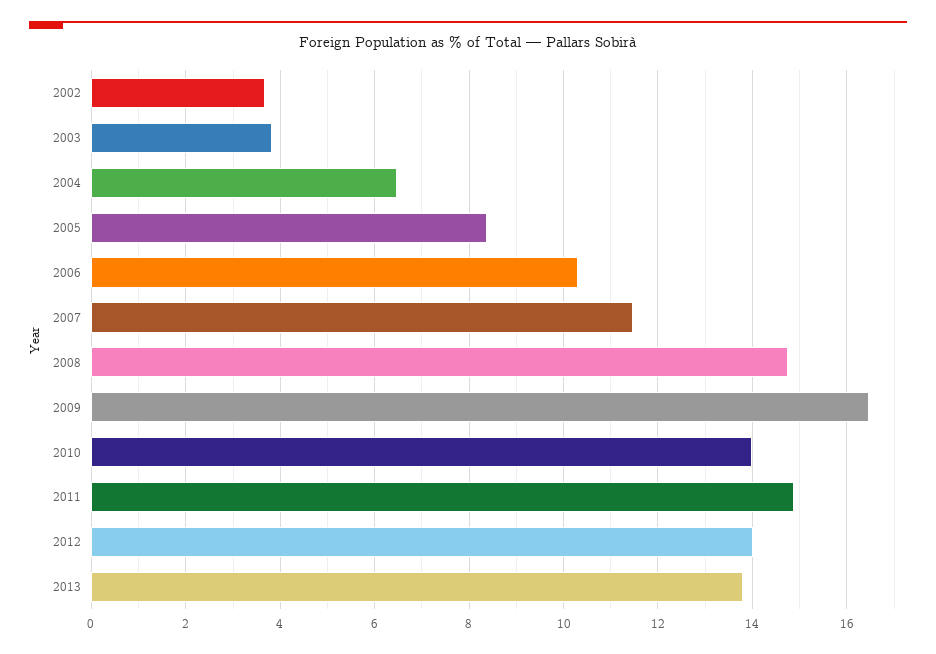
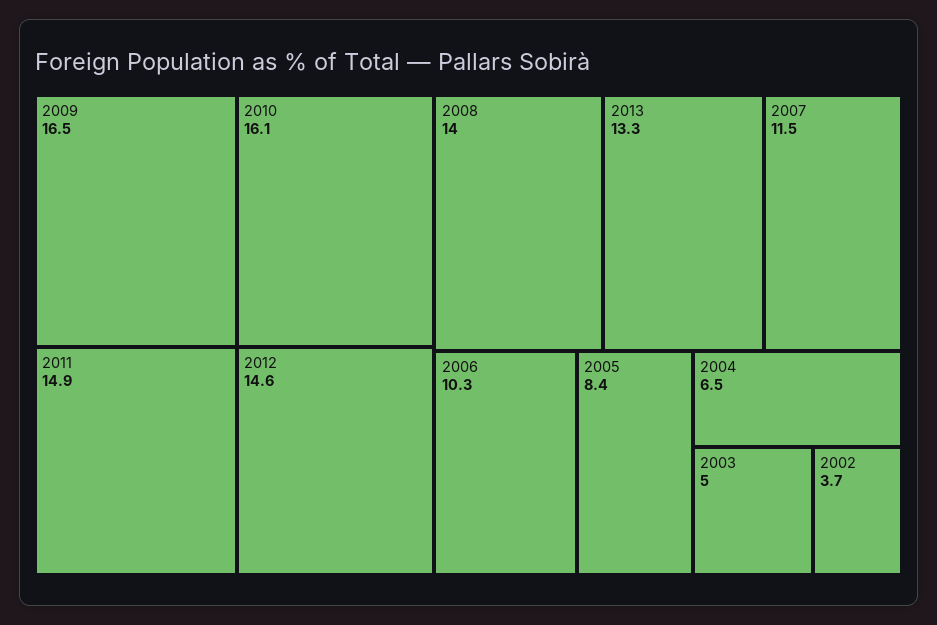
2003: 3.8 -> 5
2008: 14.8 -> 14
2010: 14 -> 16.1
2012: 14 -> 14.6
2013: 13.8 -> 13.3

